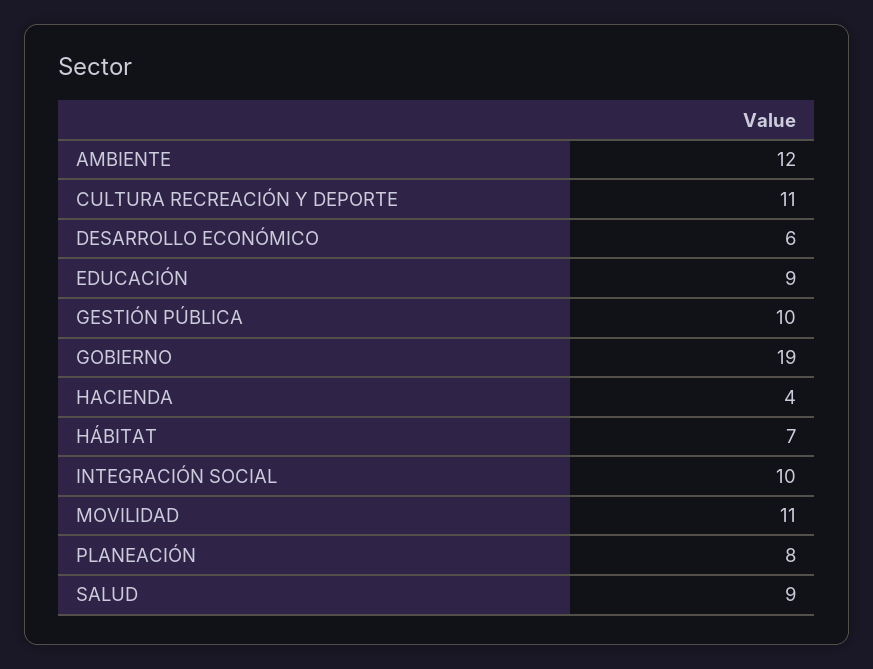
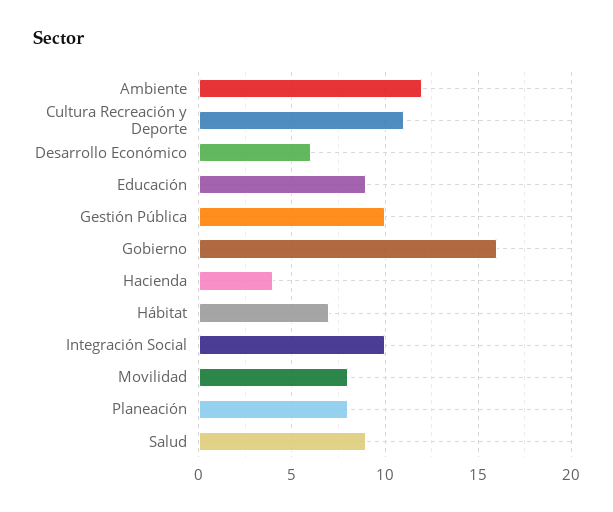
GOBIERNO: 19 -> 16
MOVILIDAD: 11 -> 8

